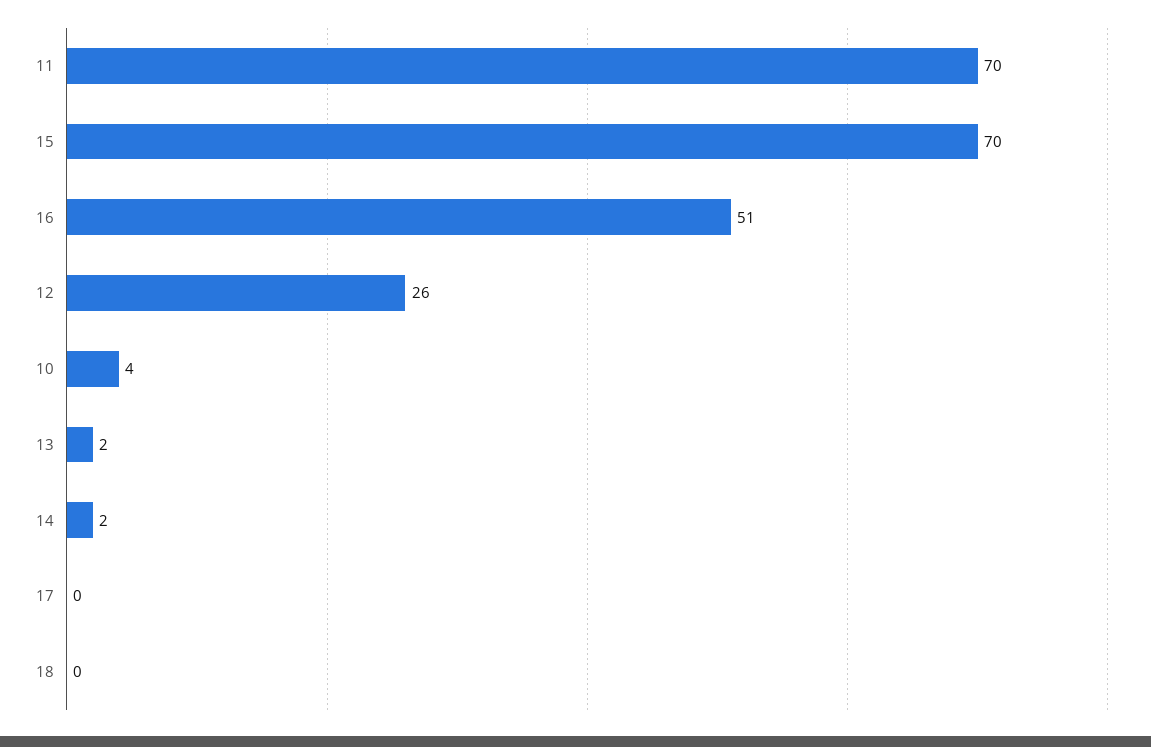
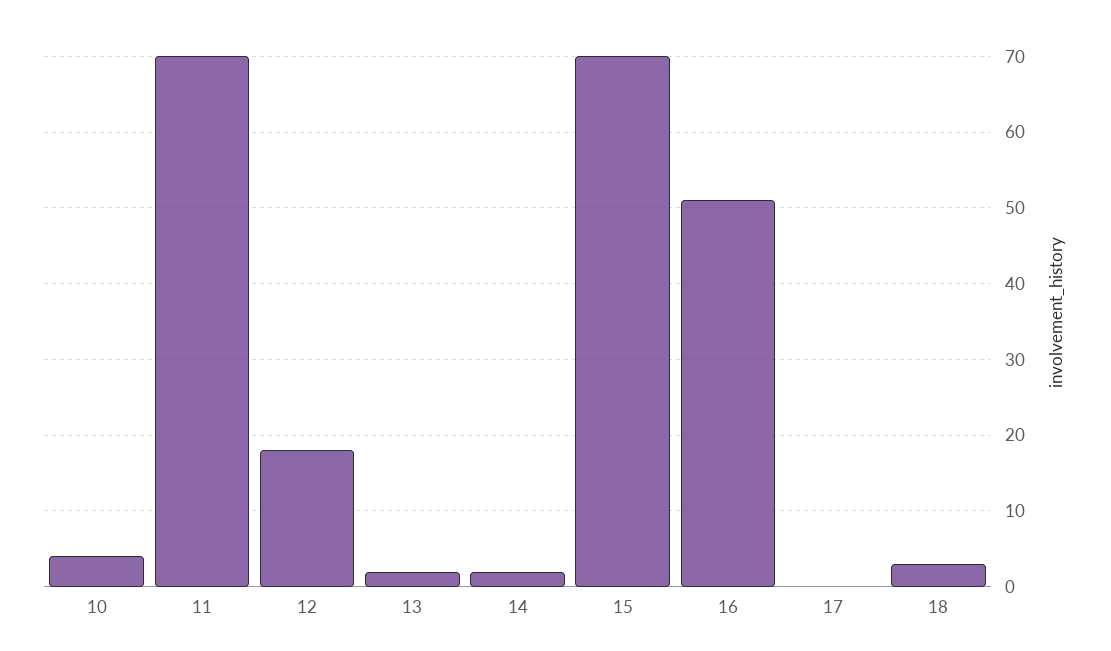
12: 26 -> 18
18: 0 -> 3

